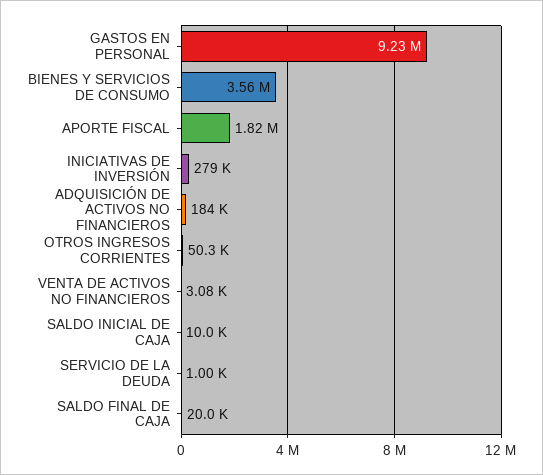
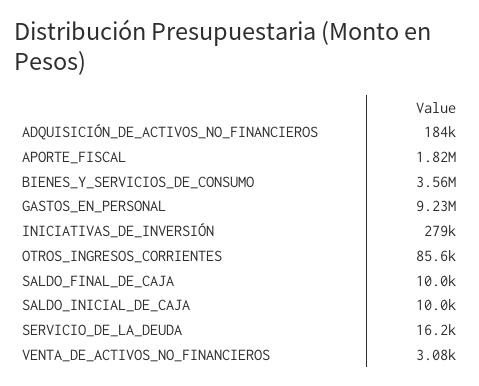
OTROS INGRESOS CORRIENTES: 50300 -> 85600
SERVICIO DE LA DEUDA: 1000 -> 16200
SALDO FINAL DE CAJA: 20000 -> 10000

